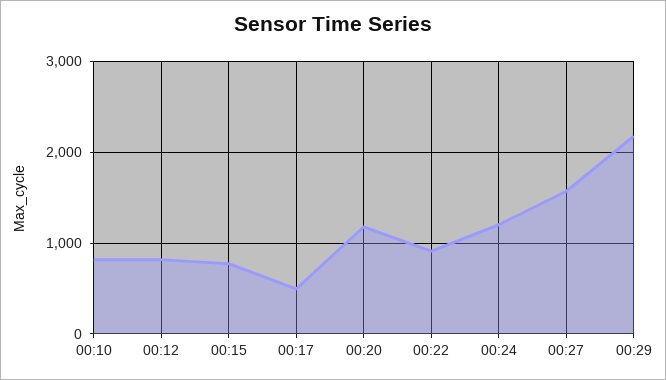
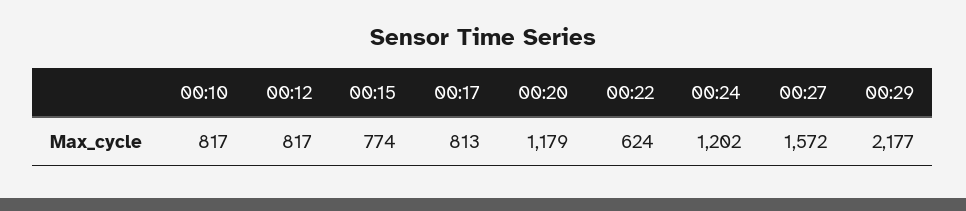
00:17: 500 -> 813
00:22: 900 -> 624

